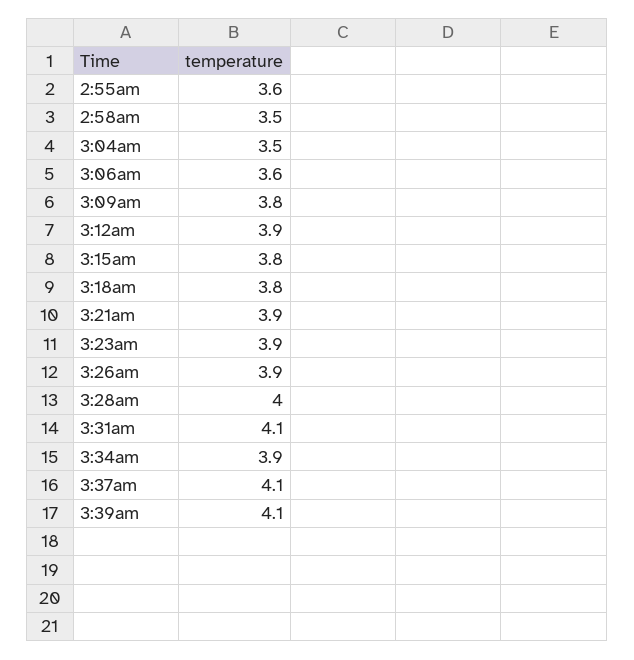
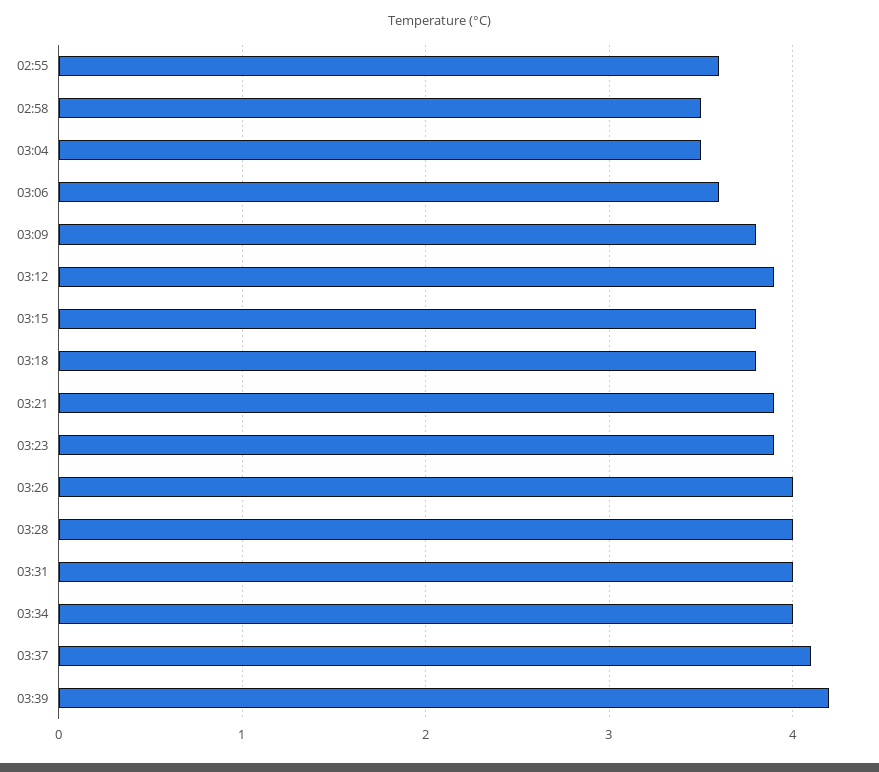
3:26am: 3.9 -> 4
3:31am: 4.1 -> 4
3:34am: 3.9 -> 4
3:39am: 4.1 -> 4.2

